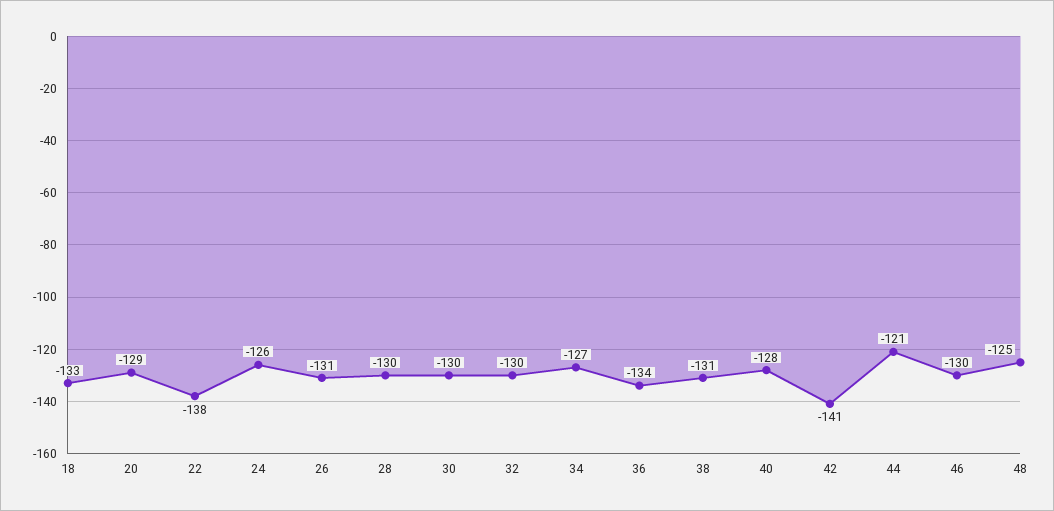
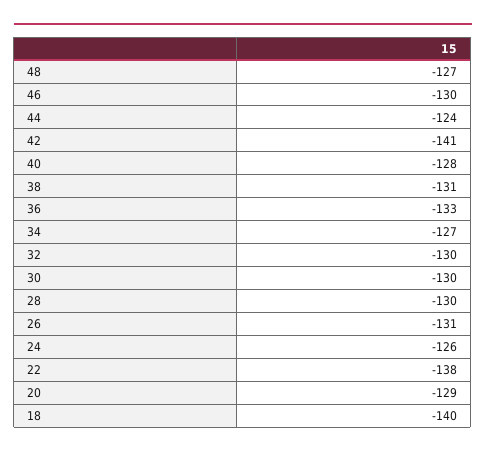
18: -133 -> -140
36: -134 -> -133
44: -121 -> -124
48: -125 -> -127

